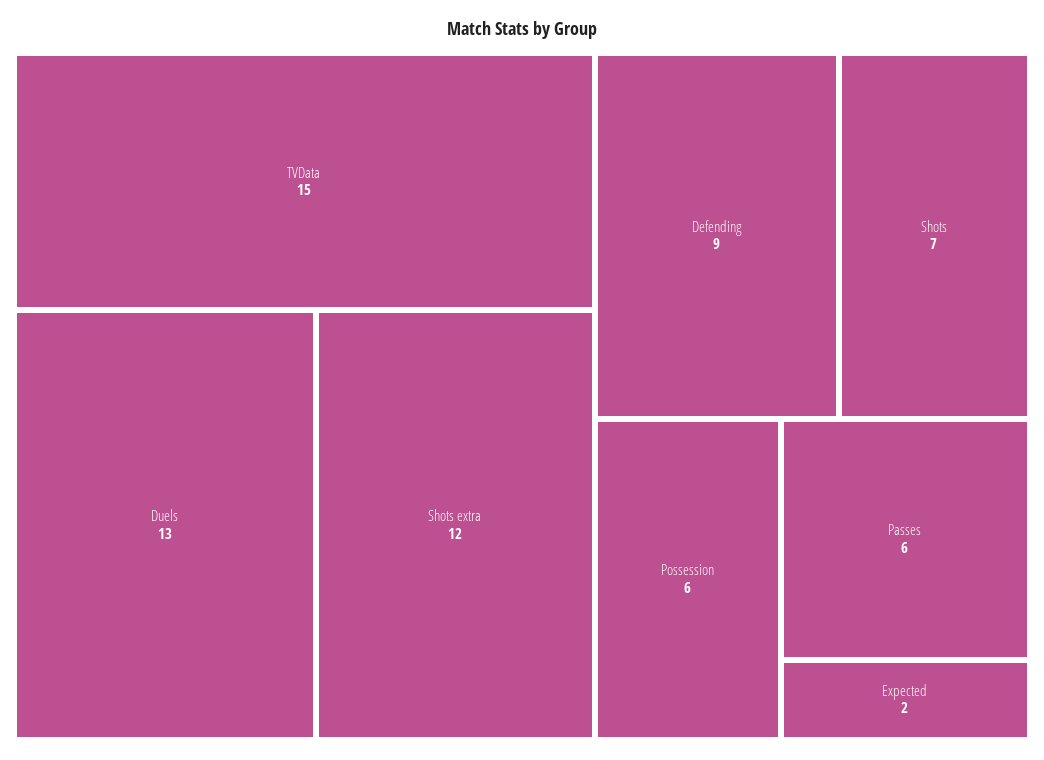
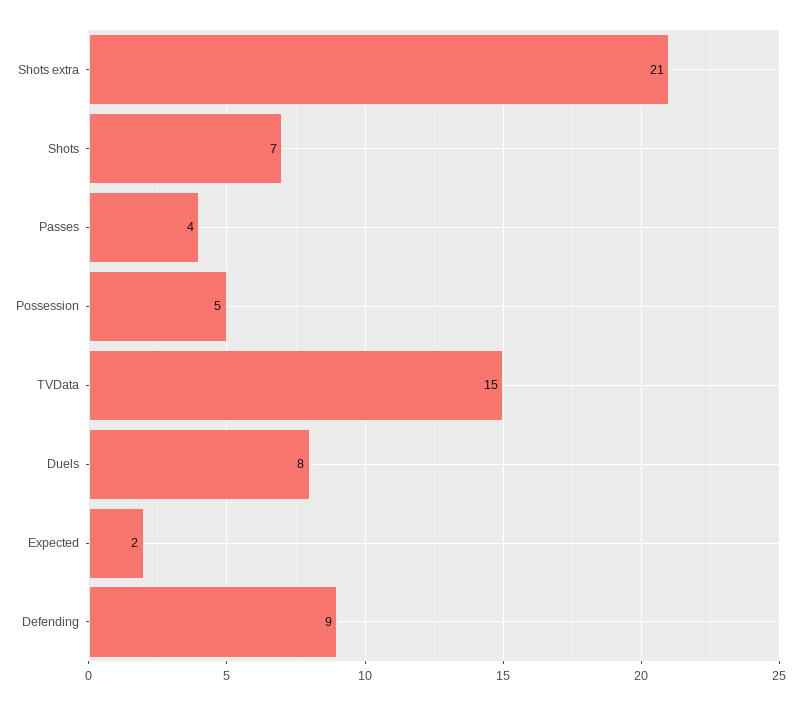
Duels: 13 -> 8
Shots extra: 12 -> 21
Possession: 6 -> 5
Passes: 6 -> 4

